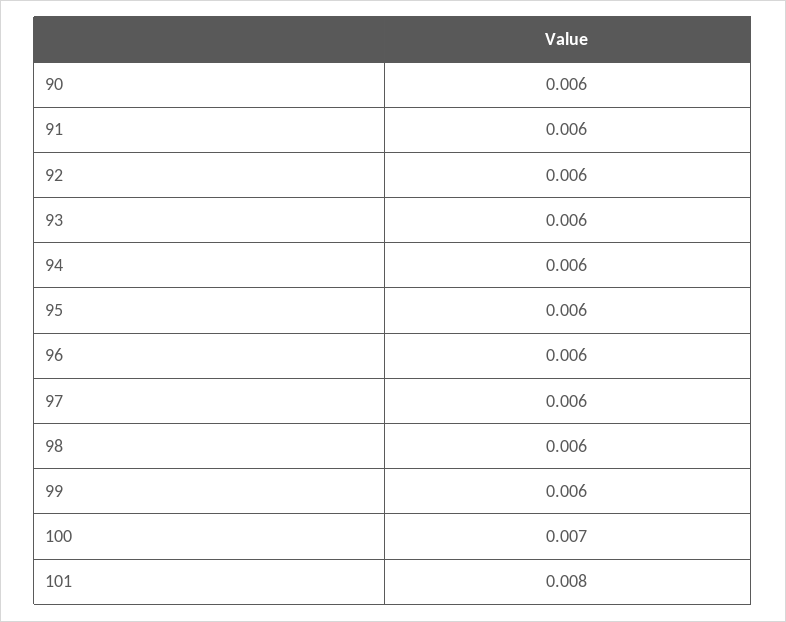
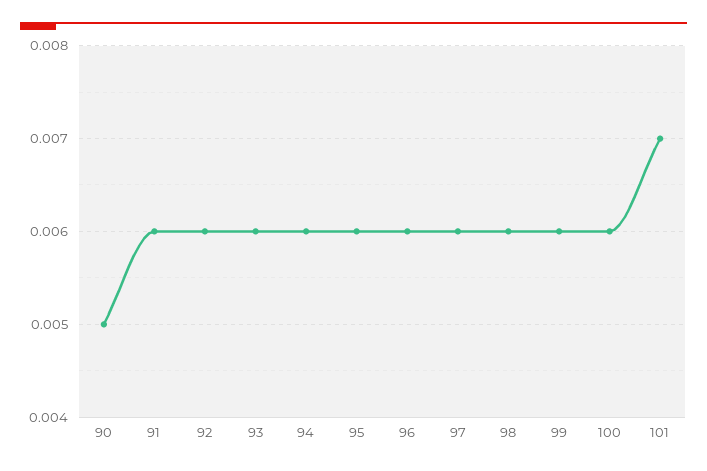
90: 0.006 -> 0.005
100: 0.007 -> 0.006
101: 0.008 -> 0.007

